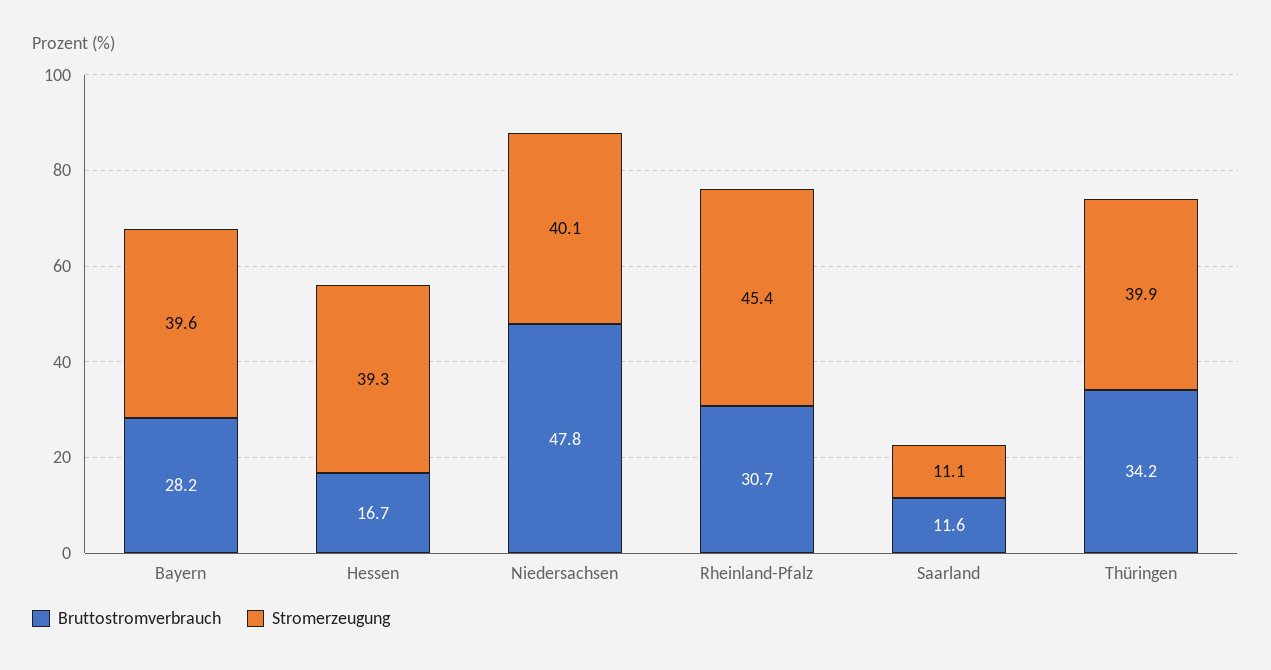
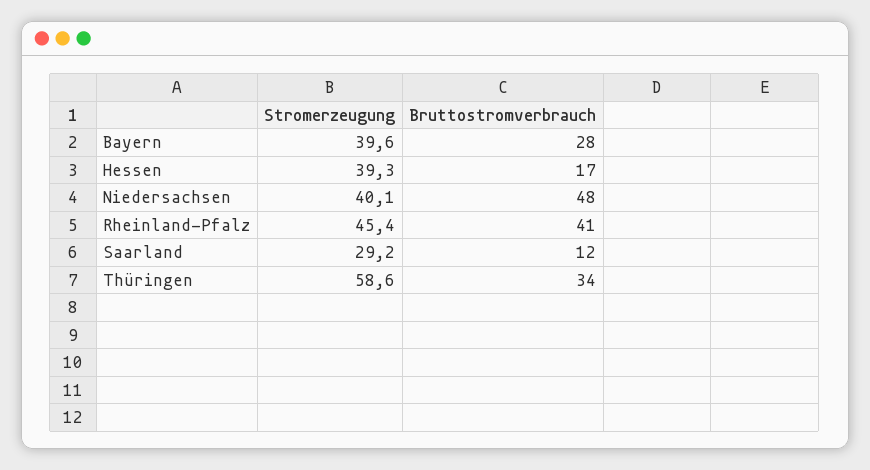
Bruttostromverbrauch, Rheinland-Pfalz: 30.7 -> 41
Stromerzeugung, Saarland: 11.1 -> 29.2
Stromerzeugung, Thüringen: 39.9 -> 58.6

